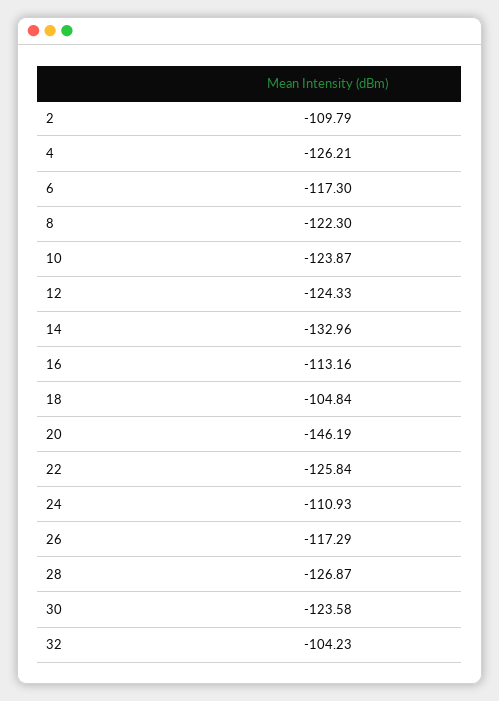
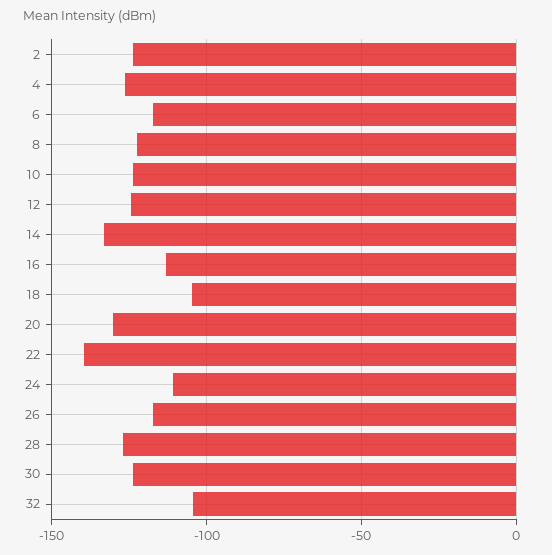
2: -109.79 -> -125
20: -146.19 -> -130
22: -125.84 -> -140

